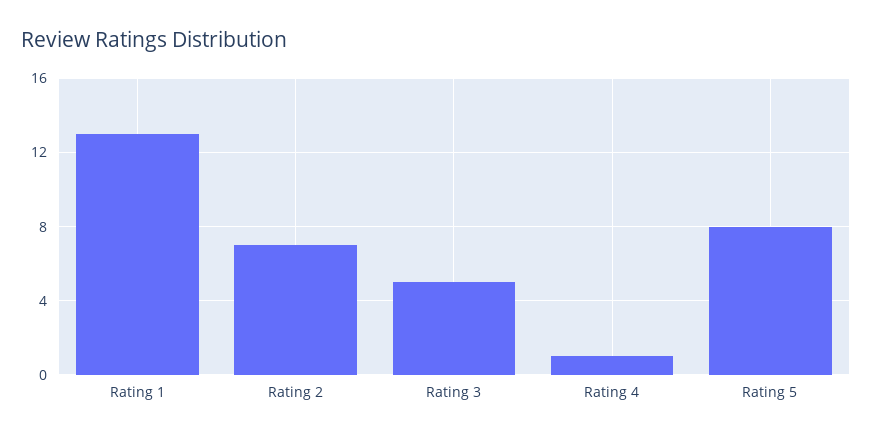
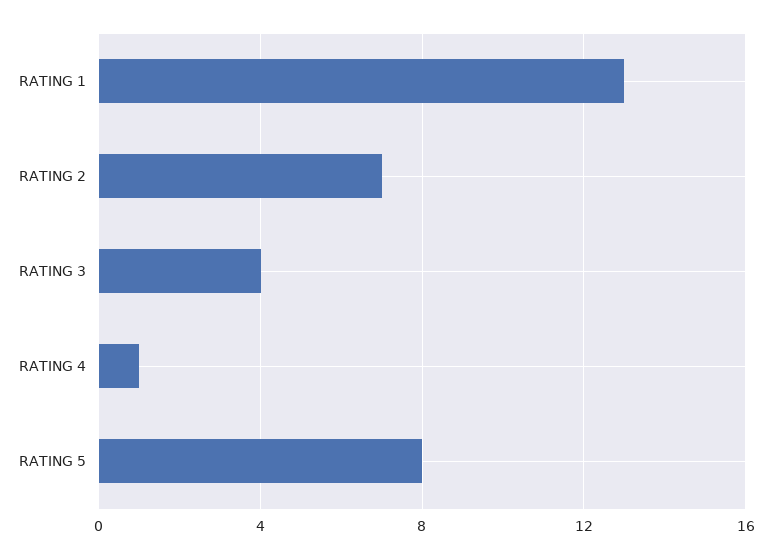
Rating 3: 5 -> 4

